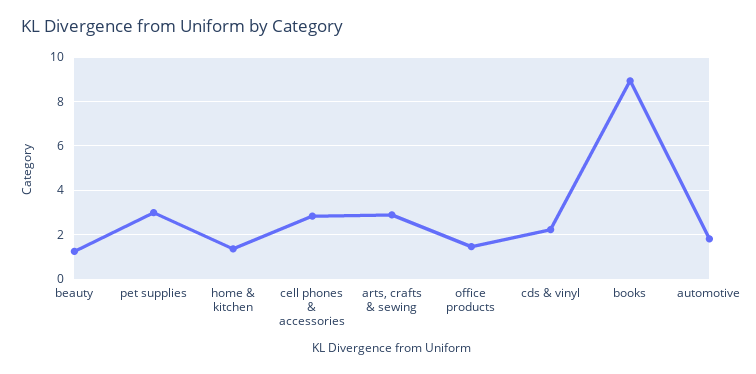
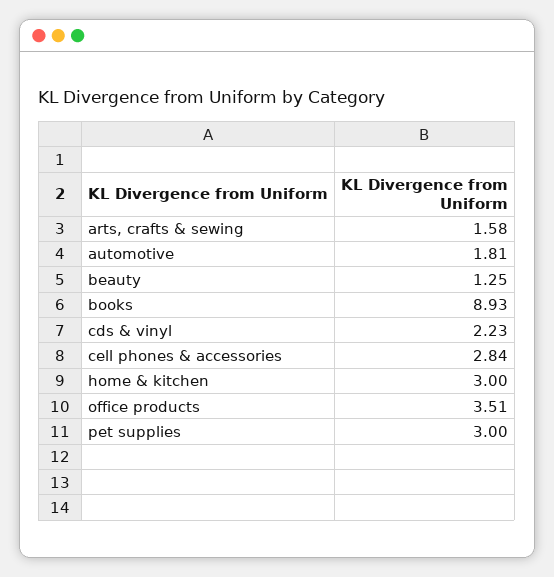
home & kitchen: 1.5 -> 3
arts, crafts & sewing: 3 -> 1.58
office products: 1.5 -> 3.51

